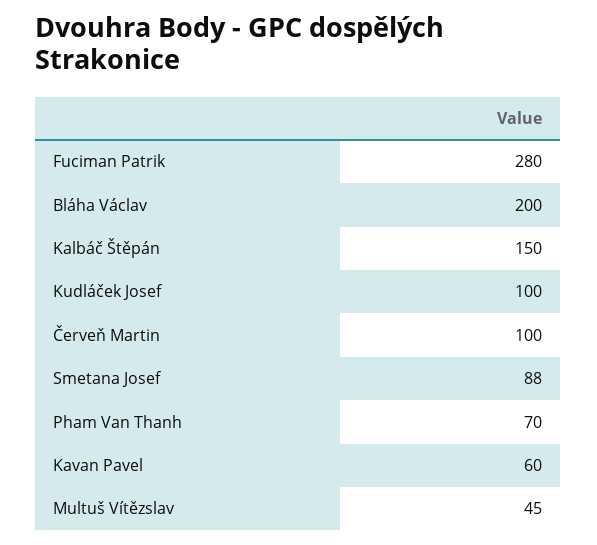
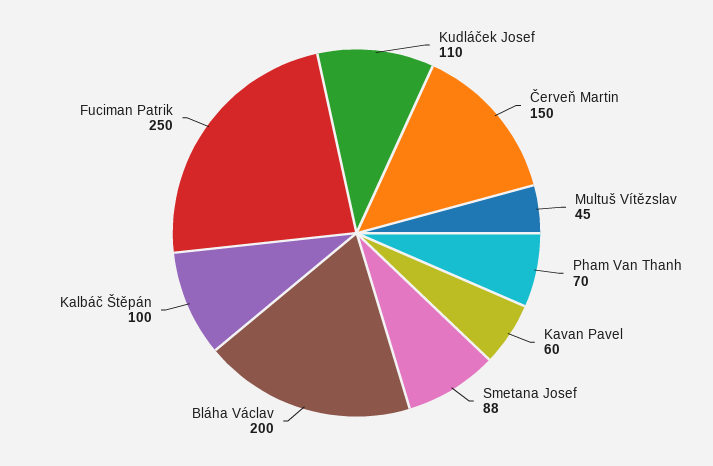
Fuciman Patrik: 280 -> 250
Kalbáč Štěpán: 150 -> 100
Kudláček Josef: 100 -> 110
Červeň Martin: 100 -> 150

